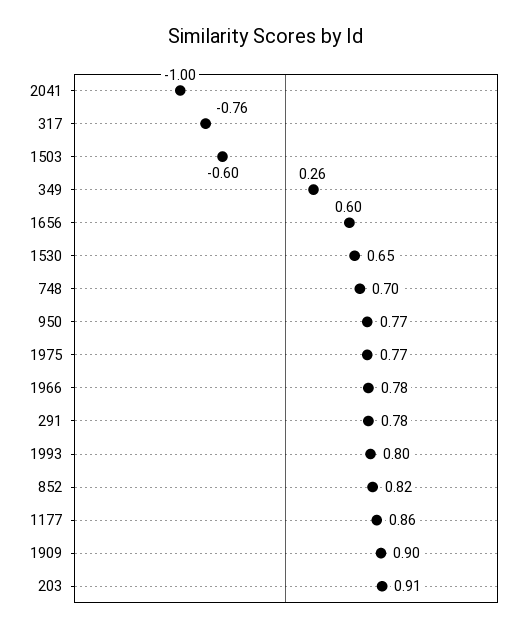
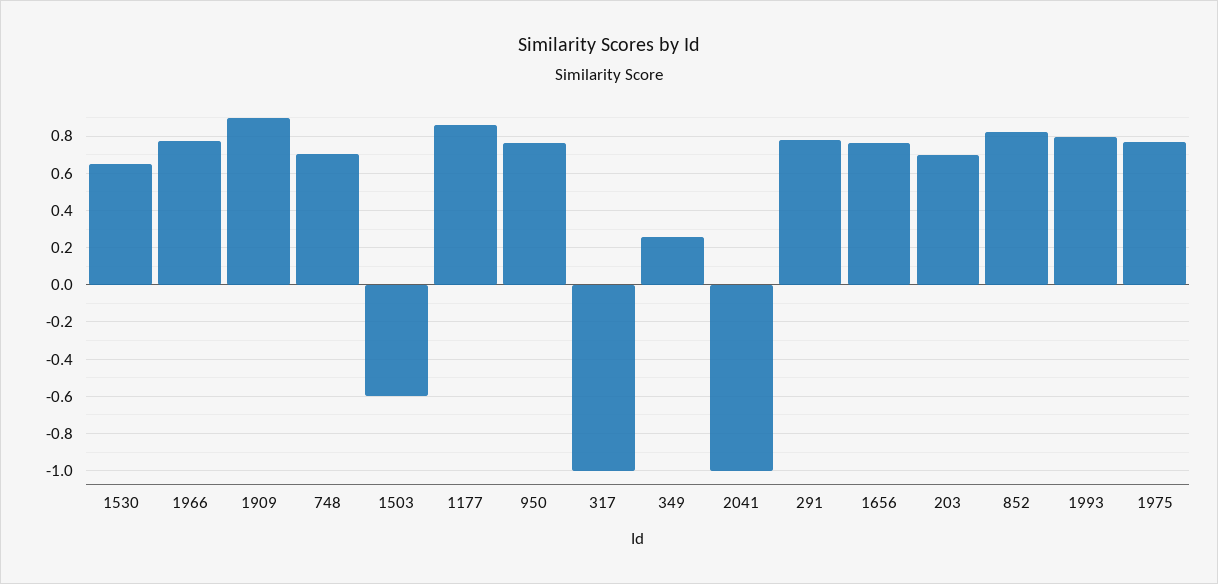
317: -0.76 -> -1
1656: 0.6 -> 0.75
203: 0.91 -> 0.7

